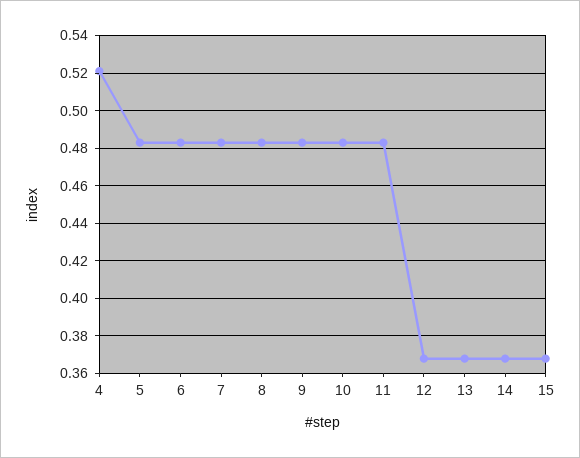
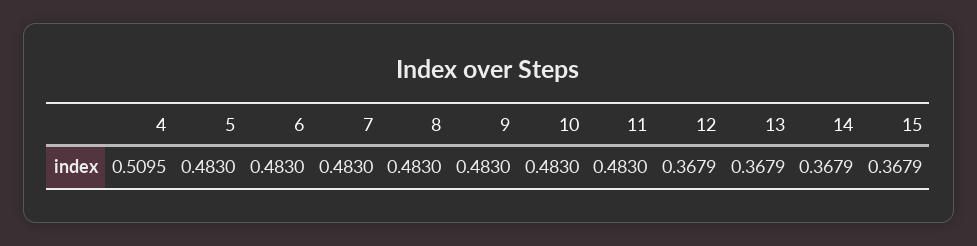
4: 0.52 -> 0.5095

